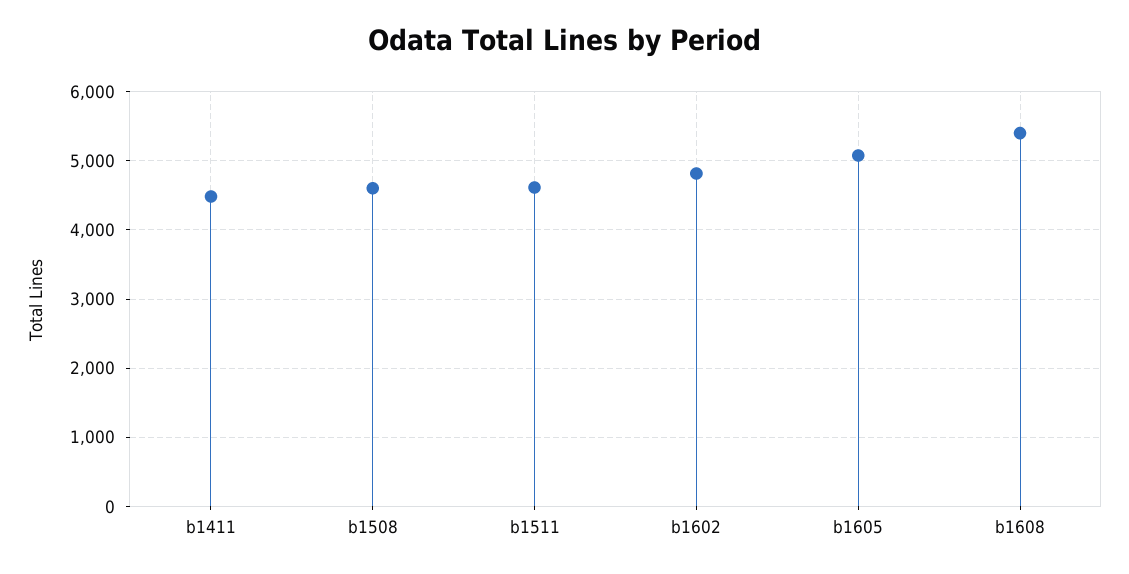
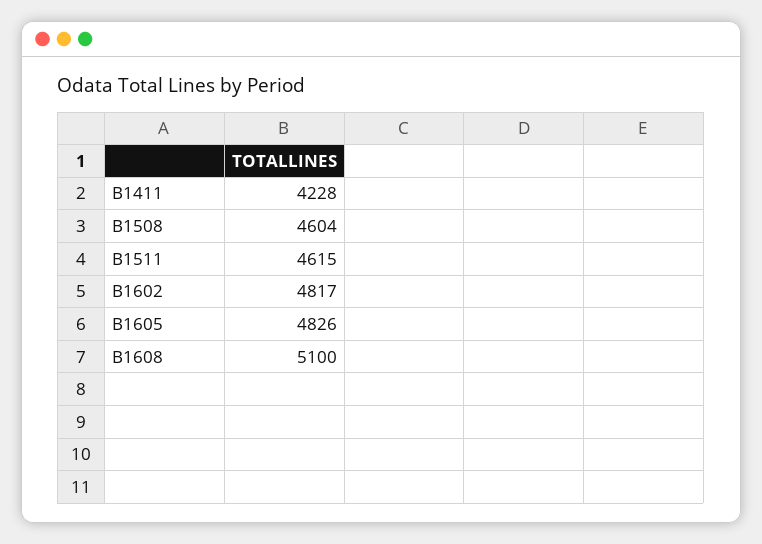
b1411: 4500 -> 4228
b1605: 5100 -> 4826
b1608: 5400 -> 5100

